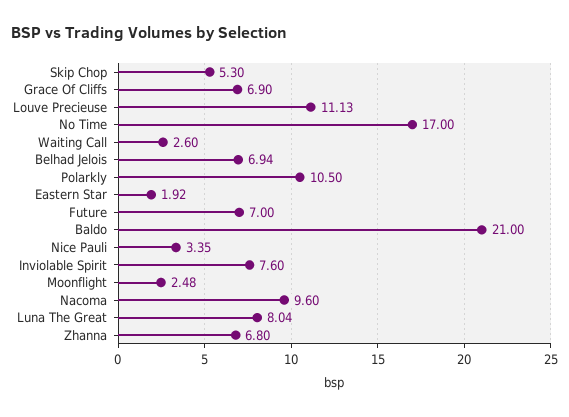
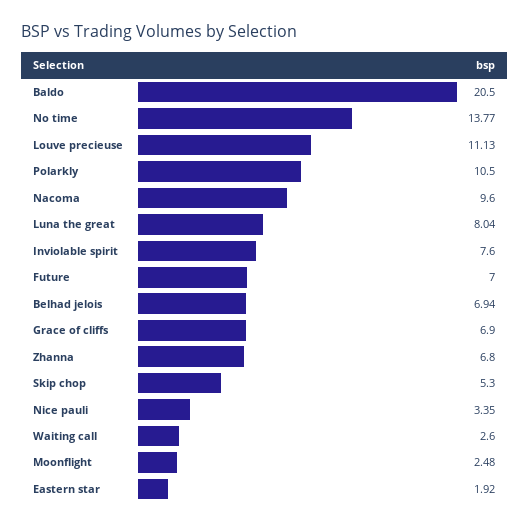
No Time: 17 -> 13.77
Baldo: 21 -> 20.5

